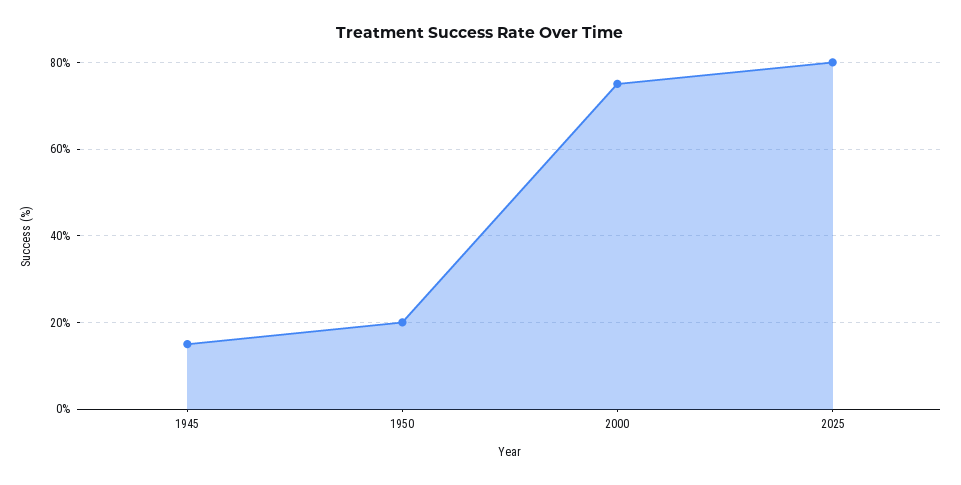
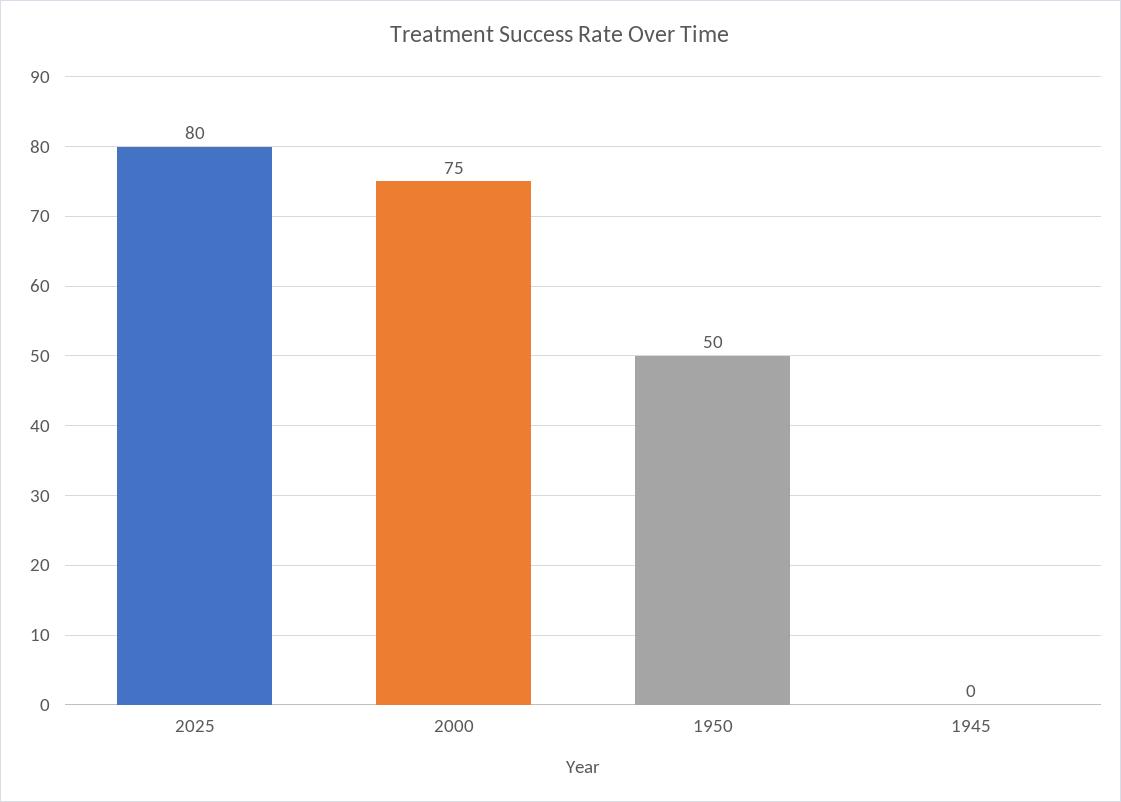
1945: 15 -> 0
1950: 20 -> 50

